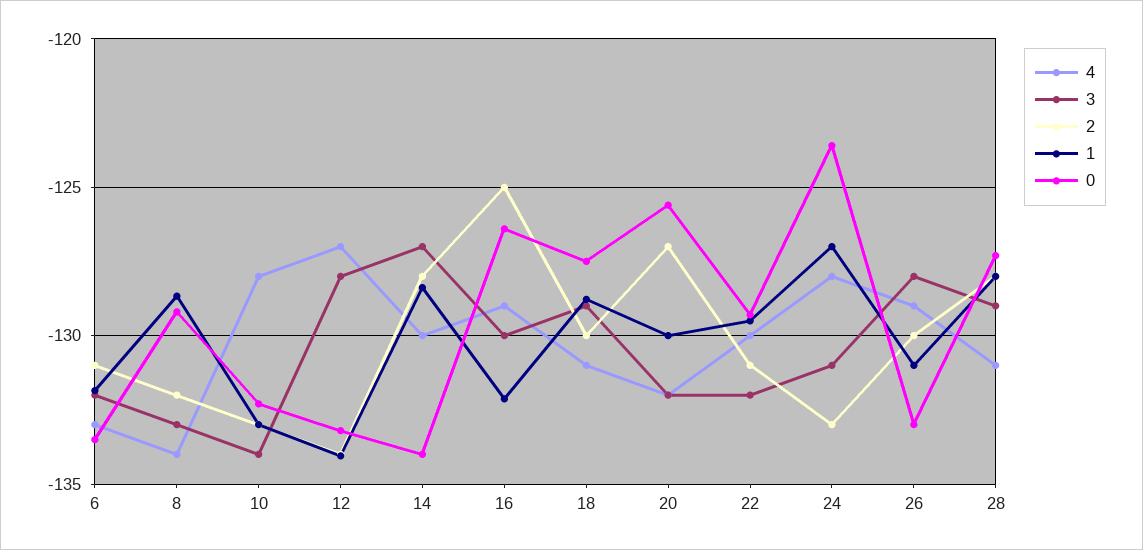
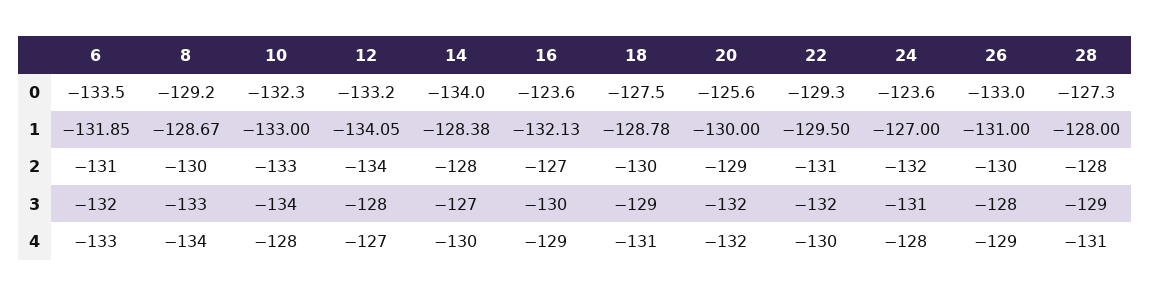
2, 8: -132 -> -130
2, 16: -125 -> -127
0, 16: -126.5 -> -123.6
2, 20: -127 -> -129
2, 24: -133 -> -132

